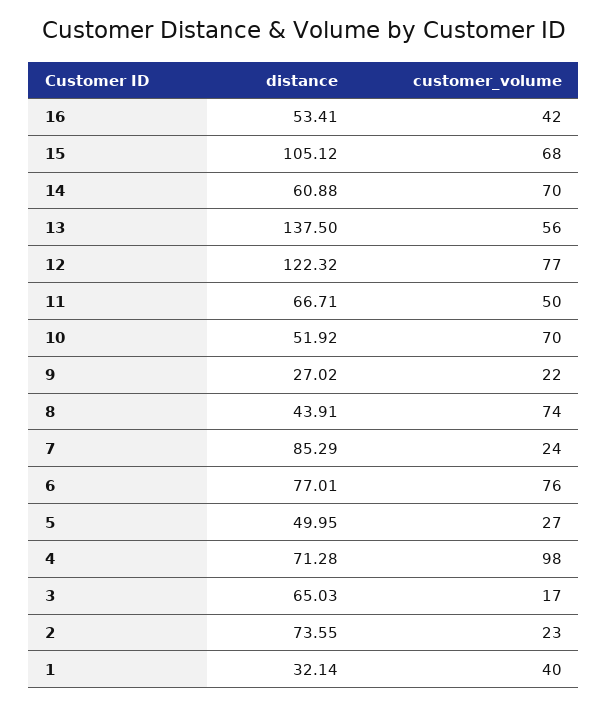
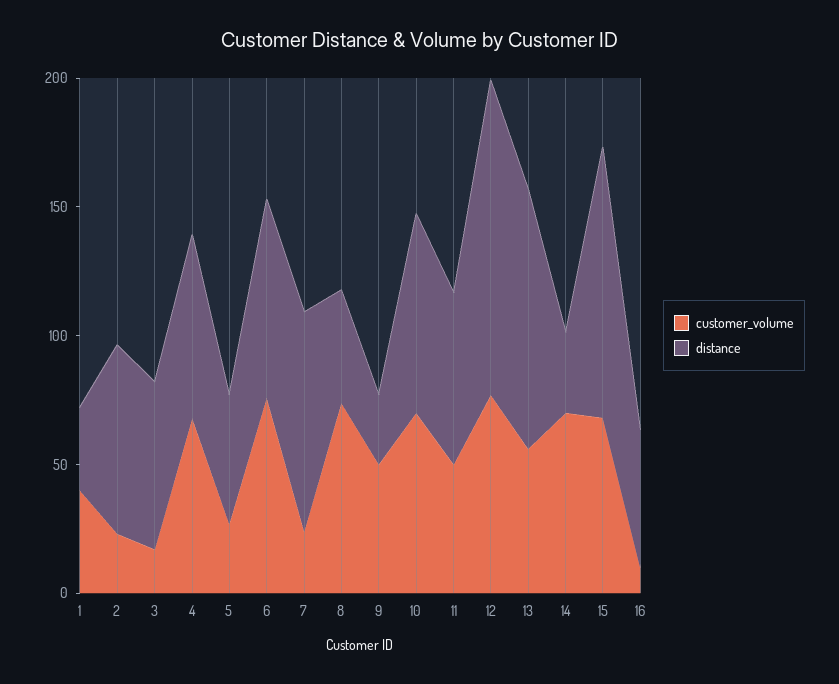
customer_volume, 16: 42 -> 10
distance, 14: 60.88 -> 30
distance, 13: 137.5 -> 100
distance, 10: 51.92 -> 80
customer_volume, 9: 22 -> 50
customer_volume, 4: 98 -> 70

